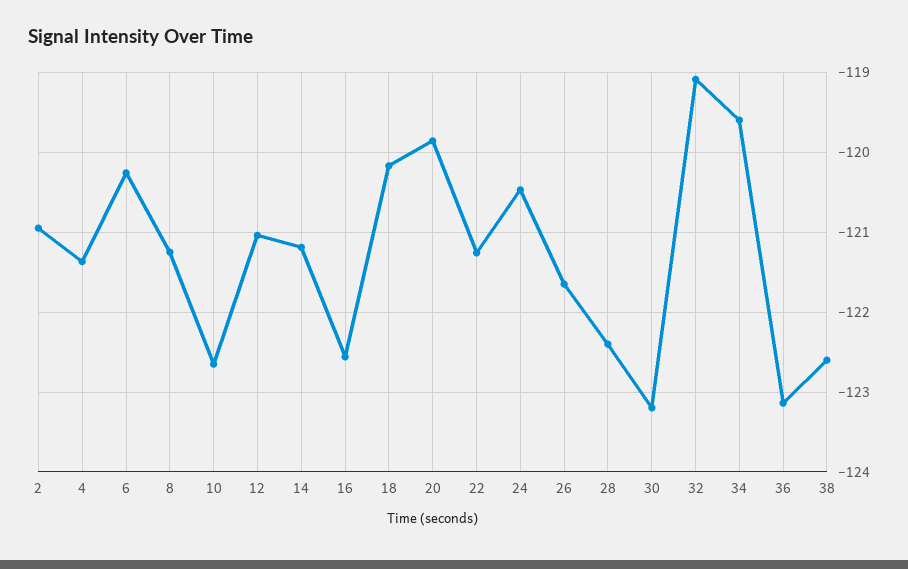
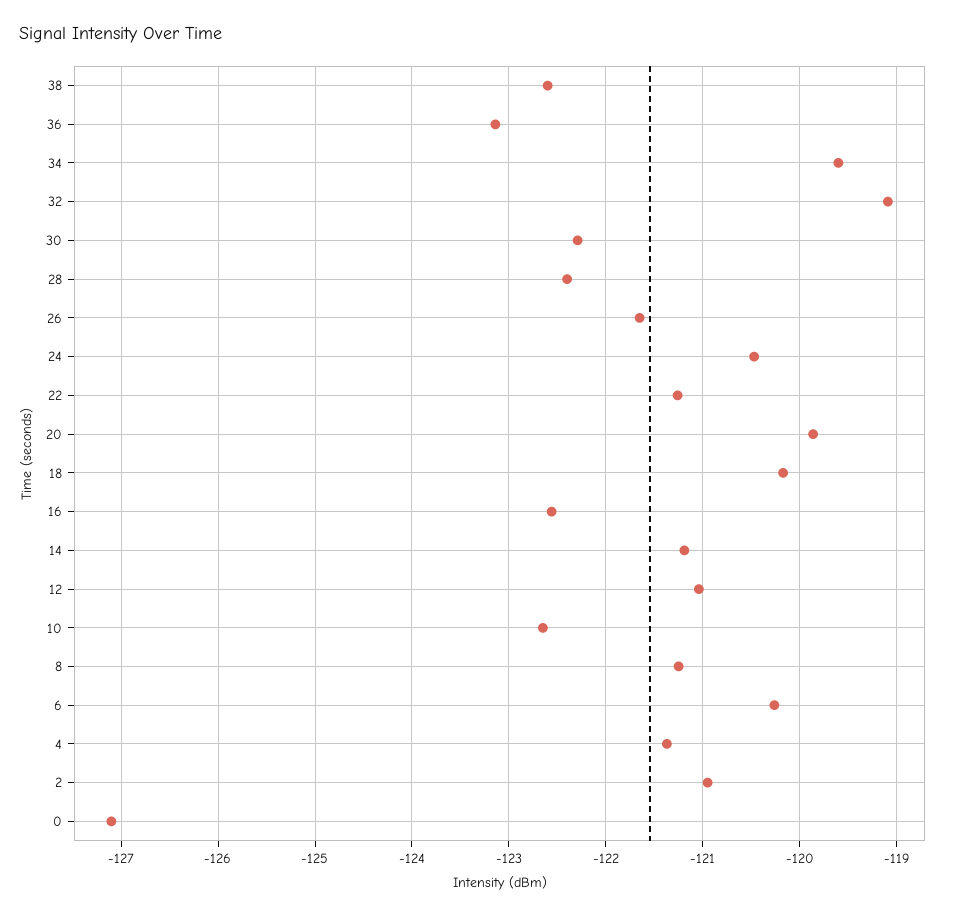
30: -123.2 -> -122.3
0: none -> -127.1

